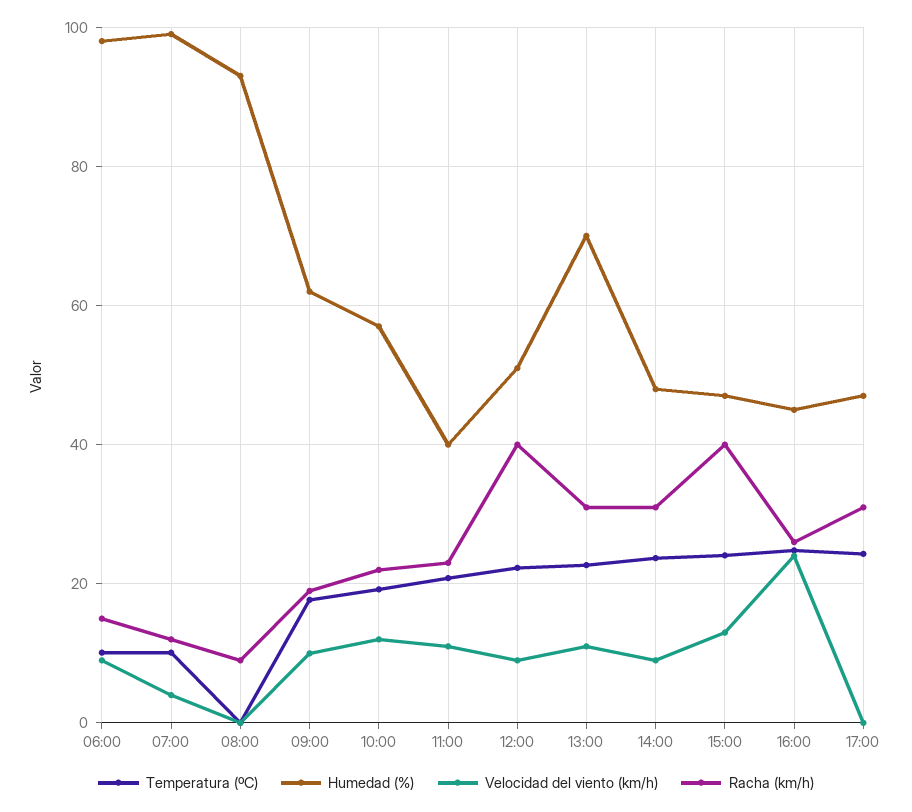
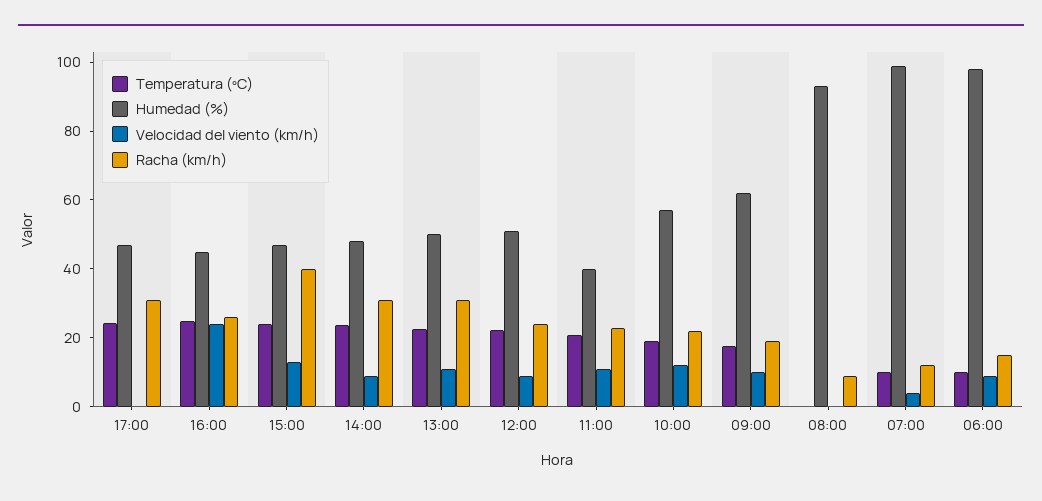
Racha (km/h), 12:00: 40 -> 25
Humedad (%), 13:00: 70 -> 50

